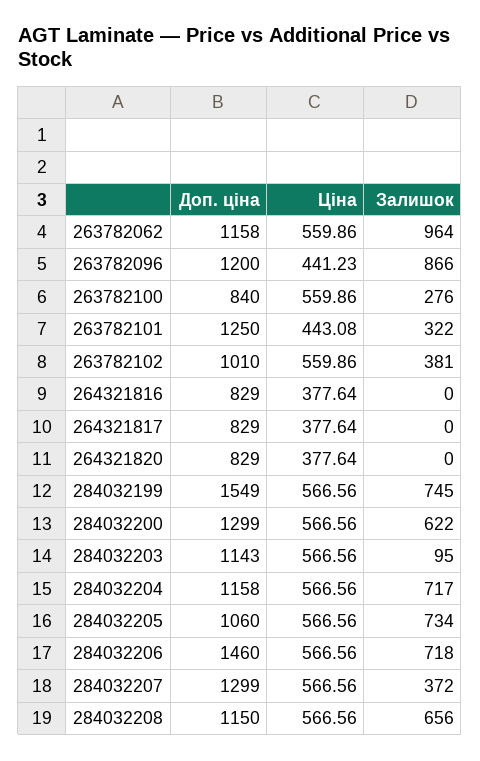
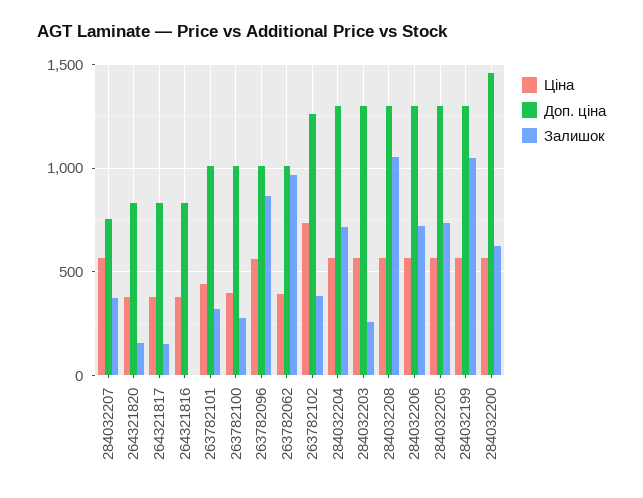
Доп. ціна, 263782062: 1158 -> 1000
Ціна, 263782062: 559.86 -> 400
Доп. ціна, 263782096: 1200 -> 1000
Ціна, 263782096: 441.23 -> 550
Доп. ціна, 263782100: 840 -> 1000
Ціна, 263782100: 559.86 -> 400
Доп. ціна, 263782101: 1250 -> 1000
Доп. ціна, 263782102: 1010 -> 1250
Ціна, 263782102: 559.86 -> 750
Залишок, 264321817: 0 -> 150
Залишок, 264321820: 0 -> 150
Доп. ціна, 284032199: 1549 -> 1300
Залишок, 284032199: 745 -> 1050
Доп. ціна, 284032200: 1299 -> 1450
Доп. ціна, 284032203: 1143 -> 1300
Залишок, 284032203: 95 -> 250
Доп. ціна, 284032204: 1158 -> 1300
Доп. ціна, 284032205: 1060 -> 1300
Доп. ціна, 284032206: 1460 -> 1300
Доп. ціна, 284032207: 1299 -> 750
Доп. ціна, 284032208: 1150 -> 1300
Залишок, 284032208: 656 -> 1050

